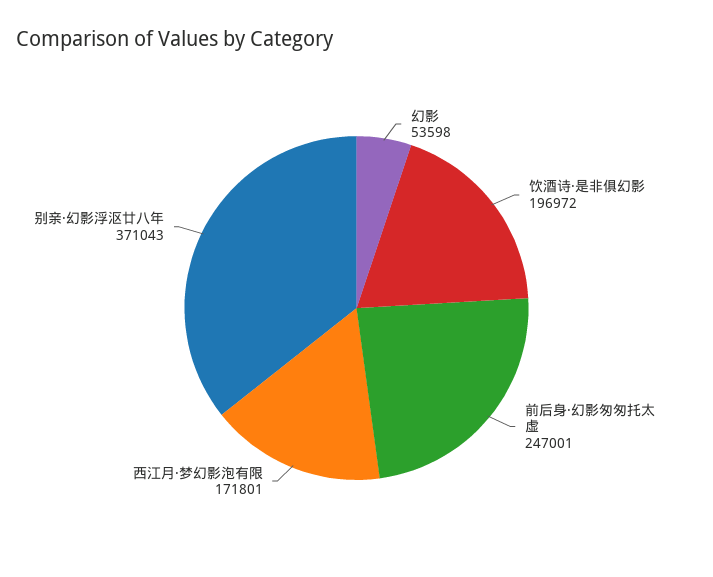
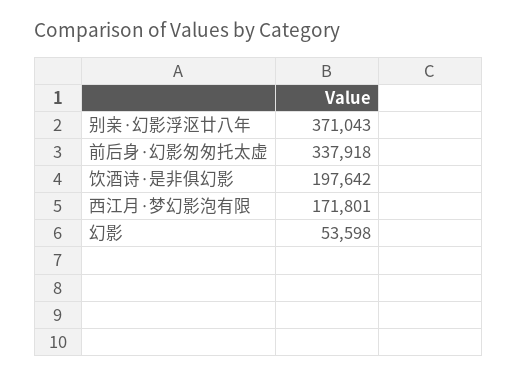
饮酒诗·是非俱幻影: 196972 -> 197642
前后身·幻影匆匆托太虚: 247001 -> 337918

